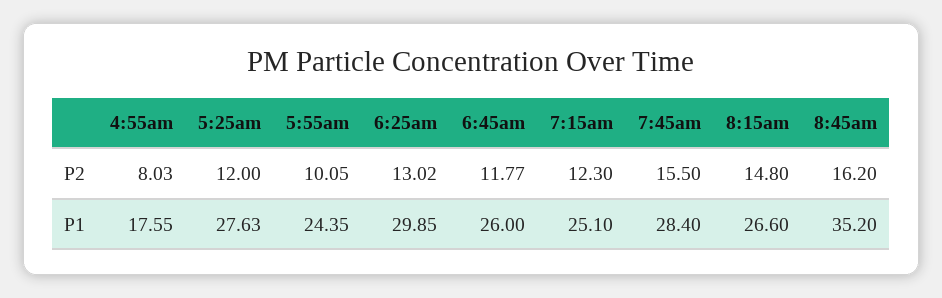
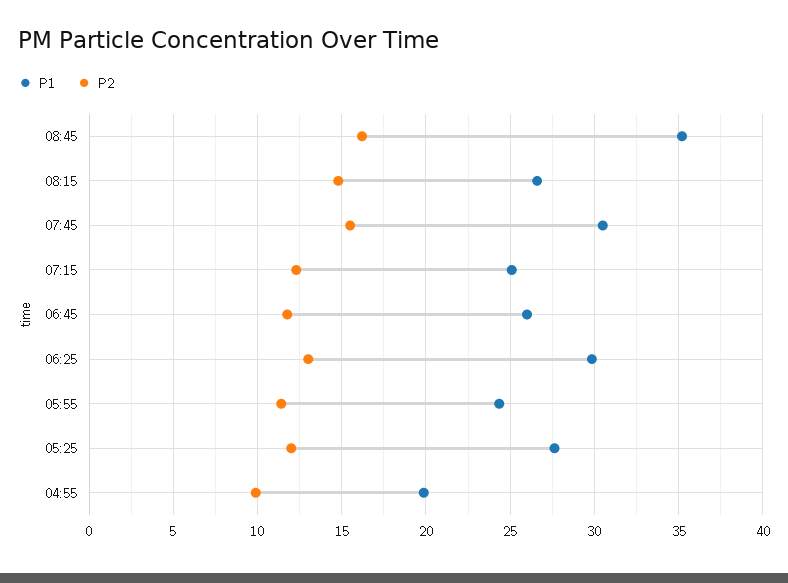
P2, 4:55am: 8.03 -> 10
P2, 5:55am: 10.05 -> 11.5
P1, 4:55am: 17.55 -> 20
P1, 7:45am: 28.4 -> 30.5

